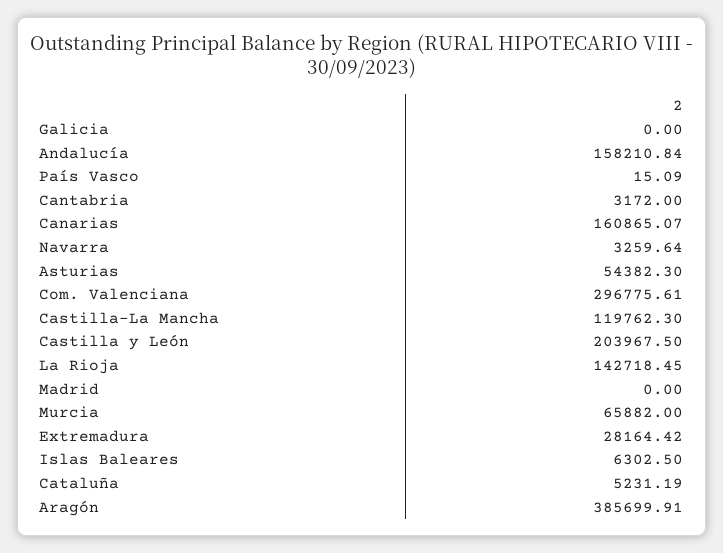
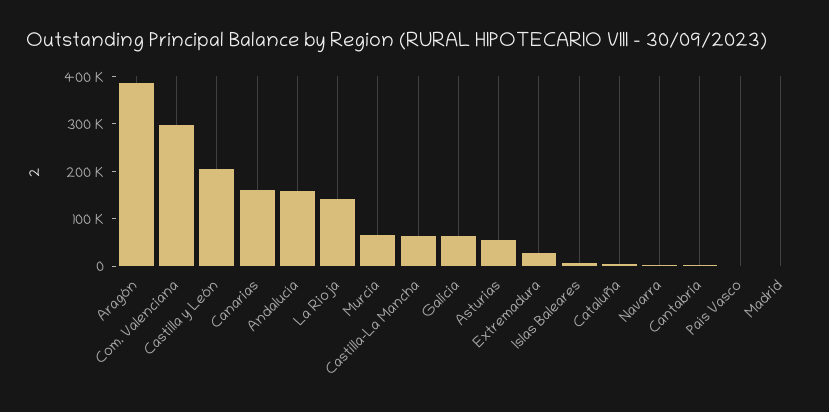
Galicia: 0 -> 60000
Castilla-La Mancha: 119762.3 -> 60000

